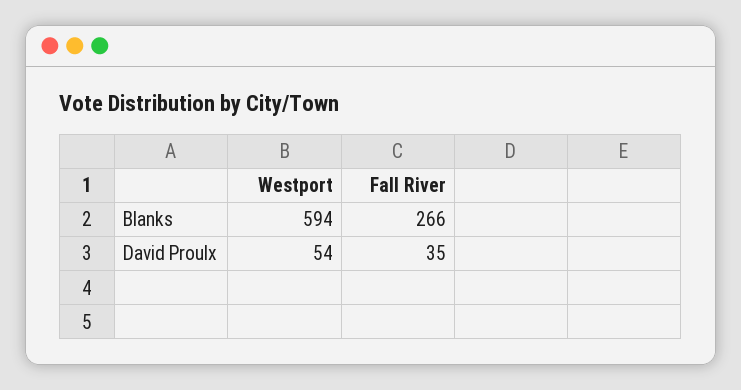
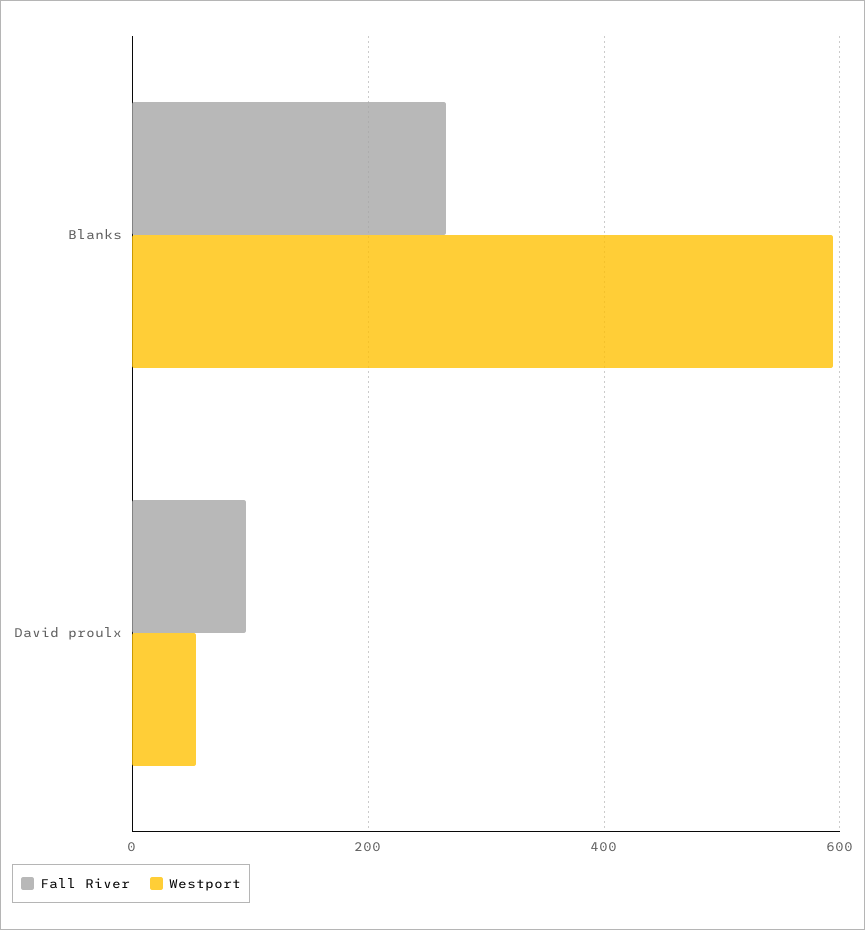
Fall River, David Proulx: 35 -> 100

